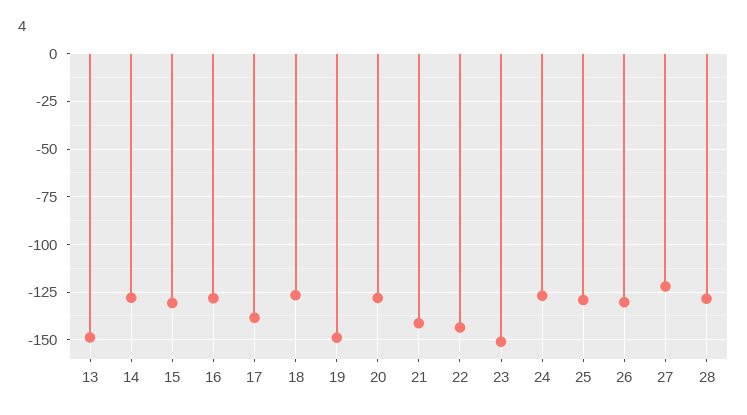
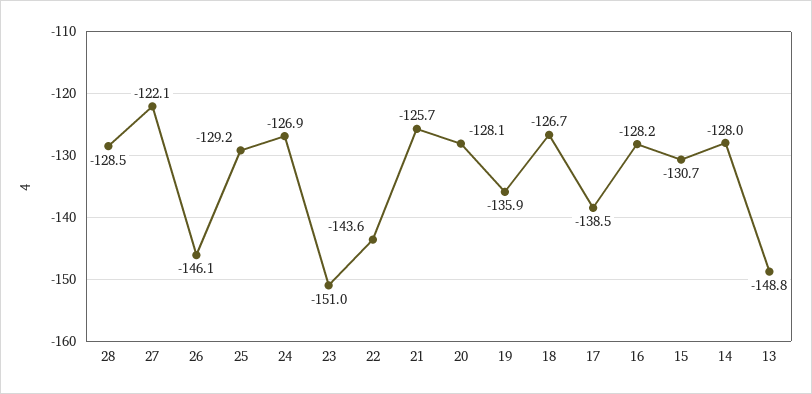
19: -150 -> -135.9
21: -140 -> -125.7
26: -130 -> -146.1

